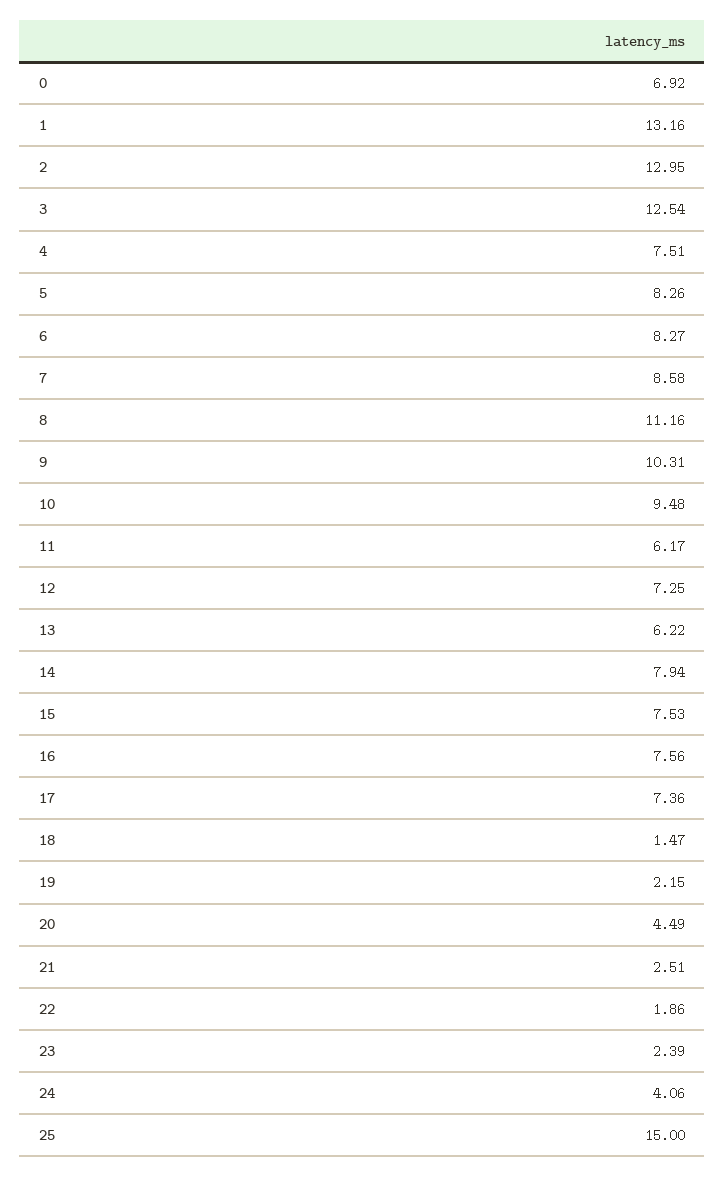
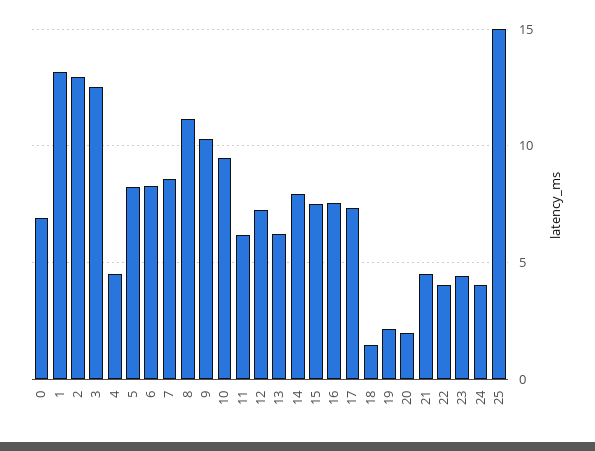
4: 7.51 -> 4.5
20: 4.49 -> 2
21: 2.51 -> 4.5
22: 1.86 -> 4
23: 2.39 -> 4.5

